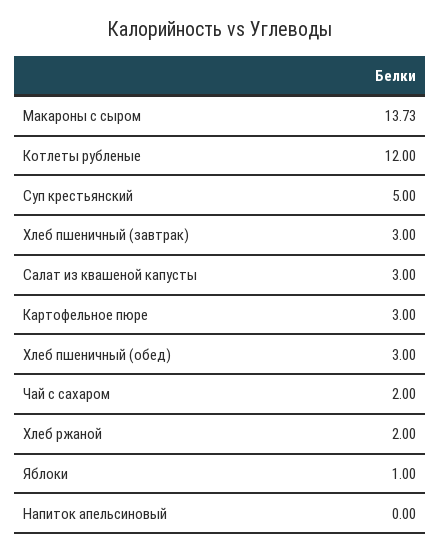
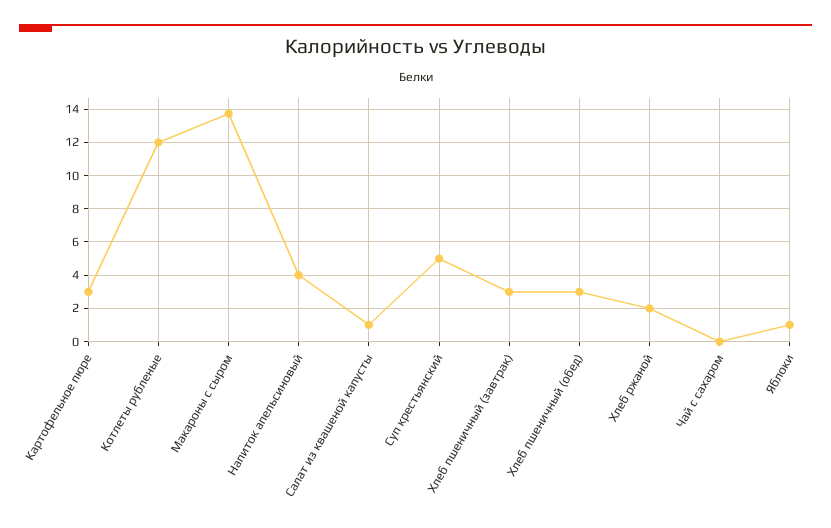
Салат из квашеной капусты: 3 -> 1
Чай с сахаром: 2 -> 0
Напиток апельсиновый: 0 -> 4

